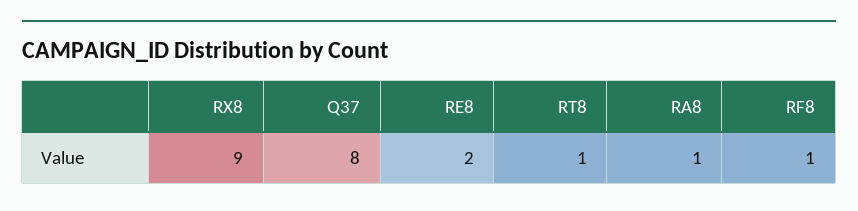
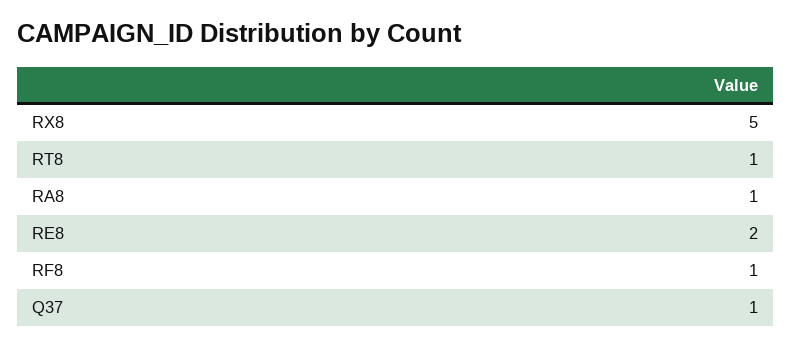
RX8: 9 -> 5
Q37: 8 -> 1

